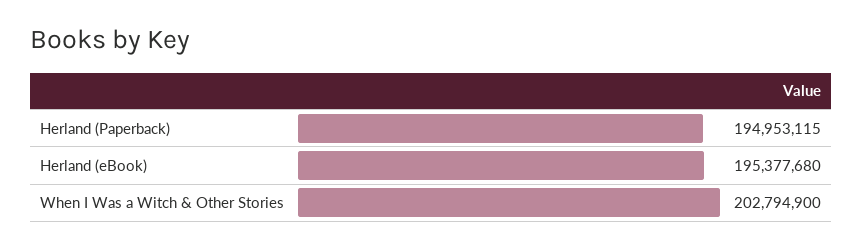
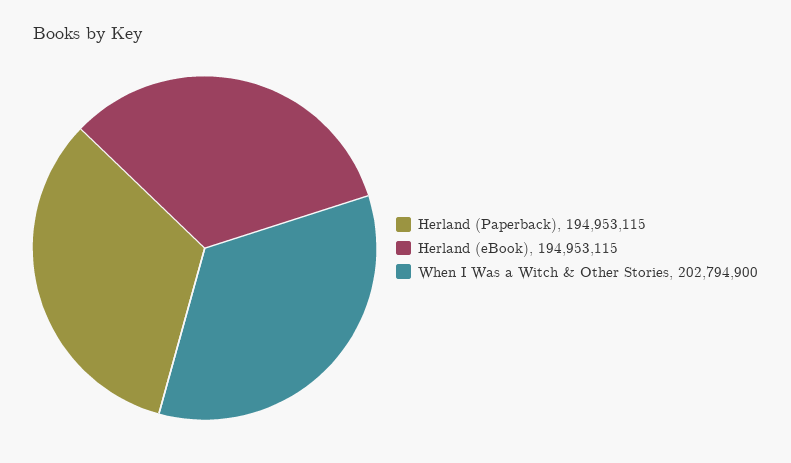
Herland (eBook): 195377680 -> 194953115

